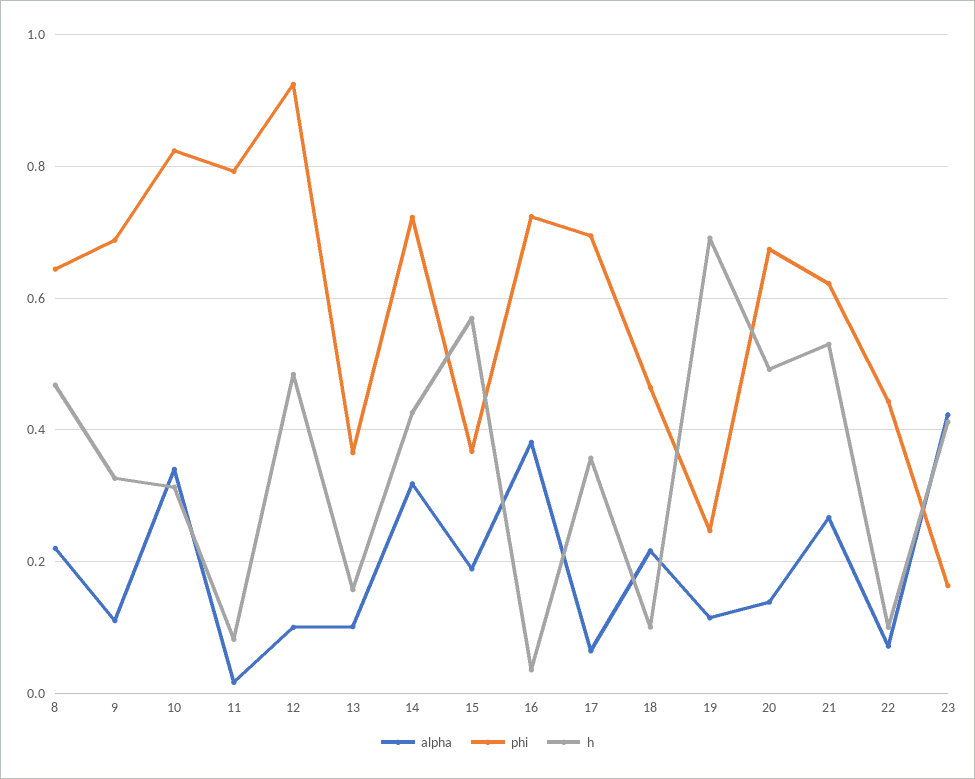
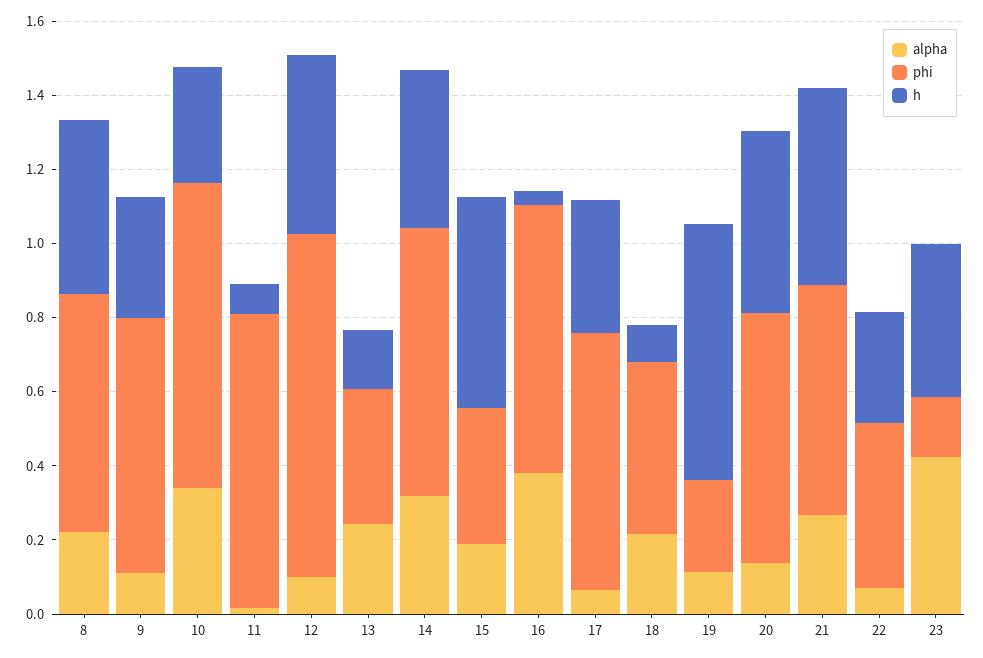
alpha, 13: 0.1 -> 0.25
h, 22: 0.1 -> 0.3

